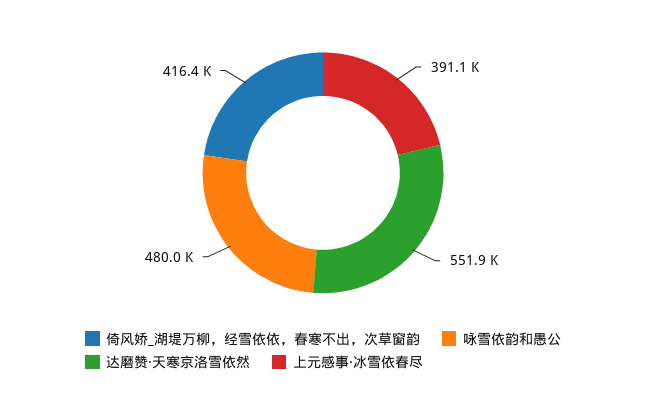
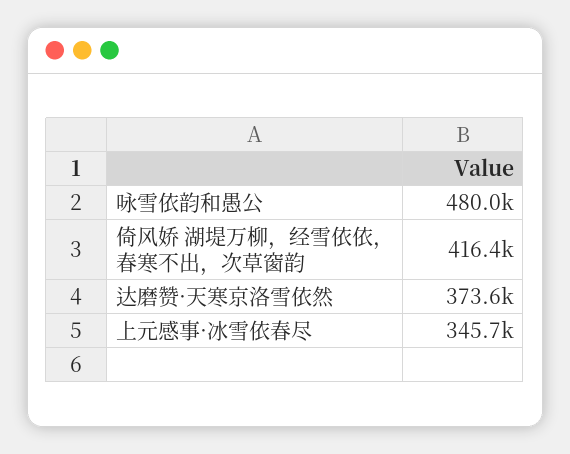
达磨赞·天寒京洛雪依然: 551900 -> 373600
上元感事·冰雪依春尽: 391100 -> 345700

